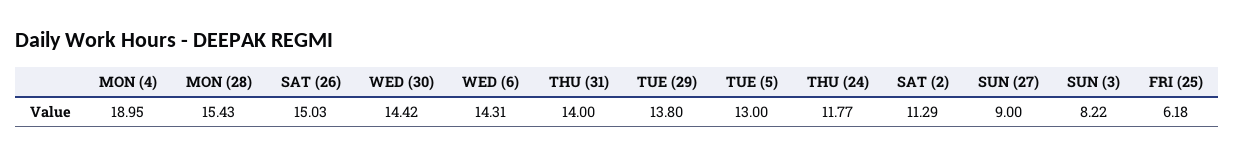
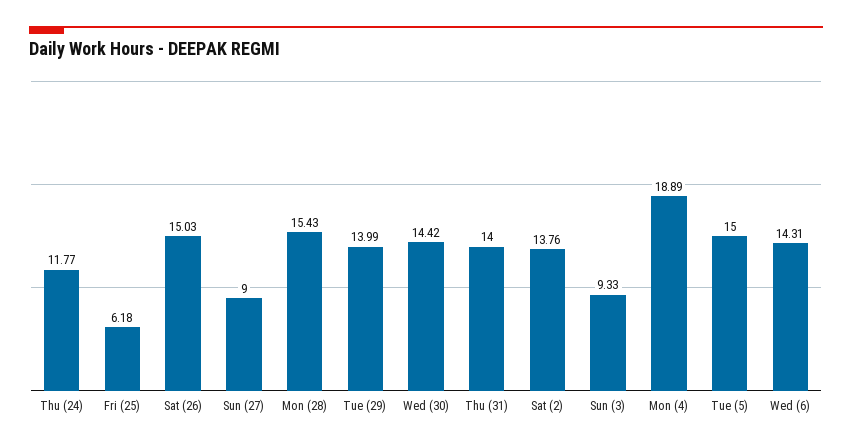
MON (4): 18.95 -> 18.89
TUE (29): 13.8 -> 13.99
TUE (5): 13 -> 15
SAT (2): 11.29 -> 13.76
SUN (3): 8.22 -> 9.33

